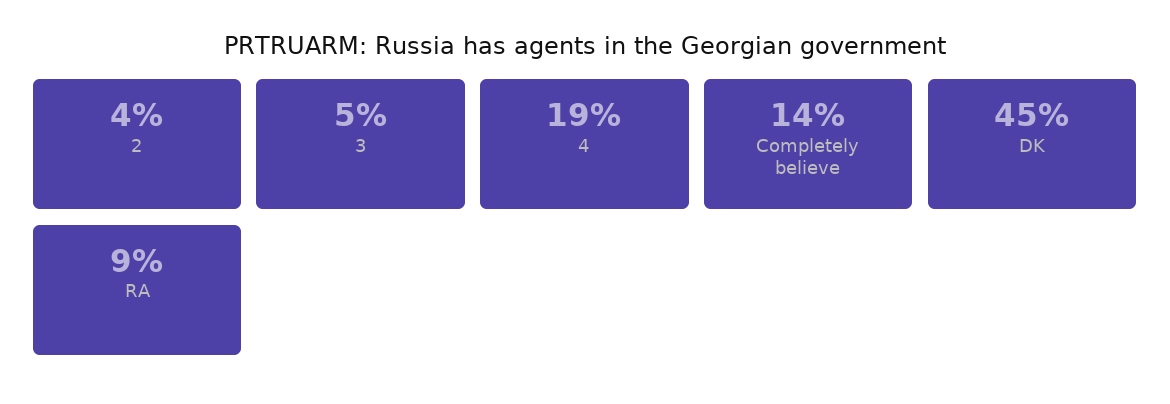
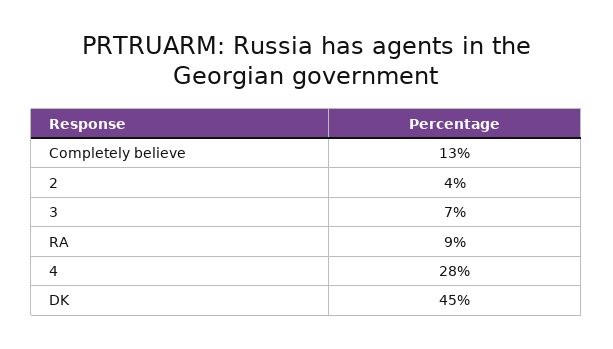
3: 5 -> 7
4: 19 -> 28
Completely believe: 14 -> 13

